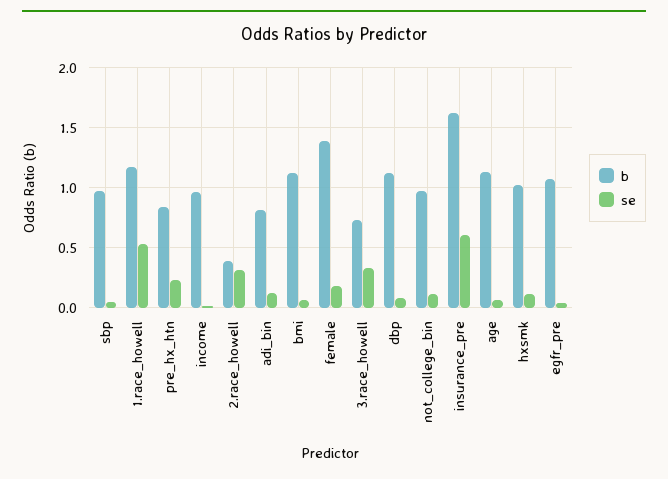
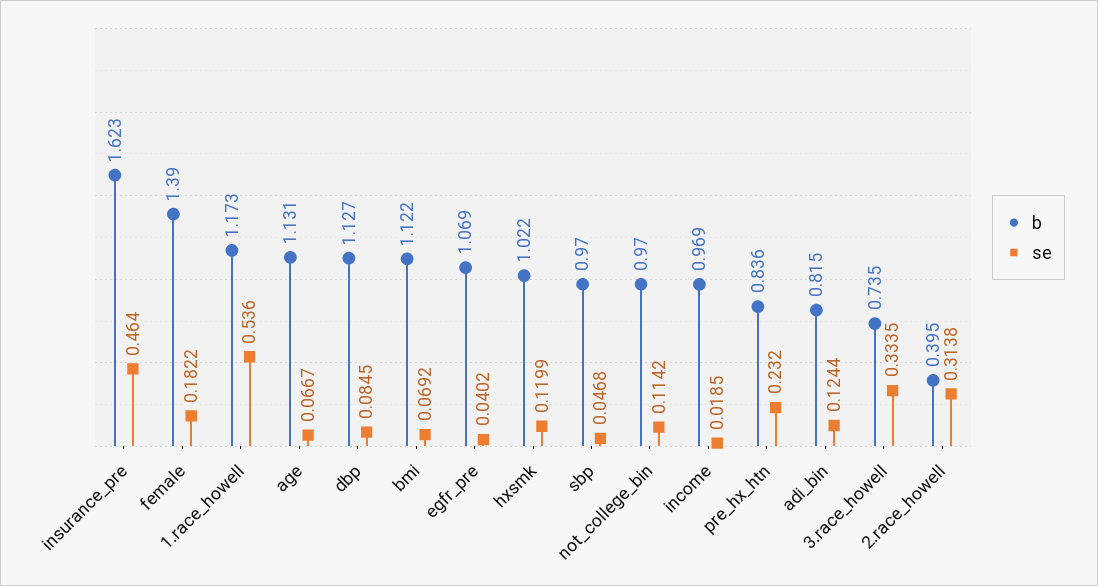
se, insurance_pre: 0.6 -> 0.464

